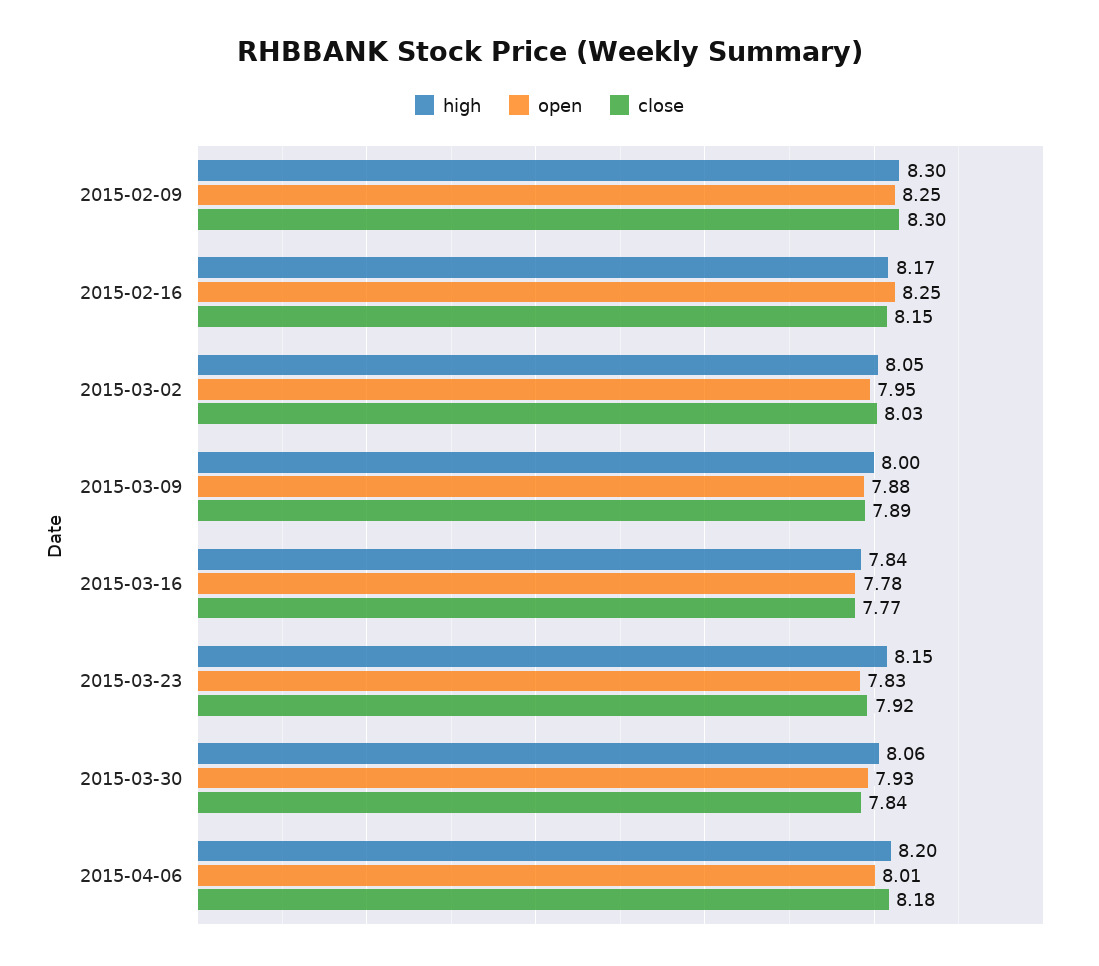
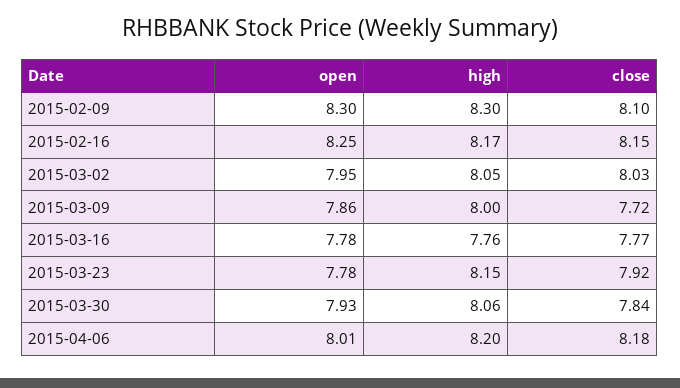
open, 2015-02-09: 8.25 -> 8.3
close, 2015-02-09: 8.3 -> 8.1
open, 2015-03-09: 7.88 -> 7.86
close, 2015-03-09: 7.89 -> 7.72
high, 2015-03-16: 7.84 -> 7.76
open, 2015-03-23: 7.83 -> 7.78

